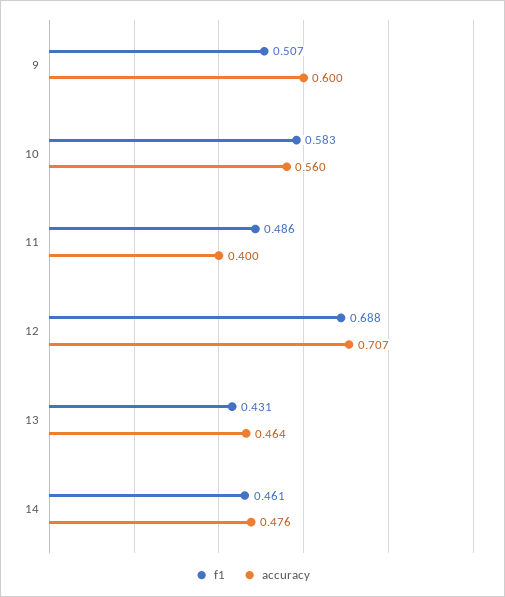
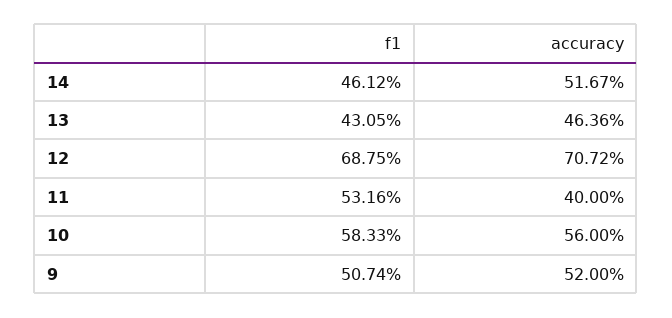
accuracy, 9: 0.6 -> 0.52
f1, 11: 0.486 -> 0.5316
accuracy, 14: 0.476 -> 0.5167

